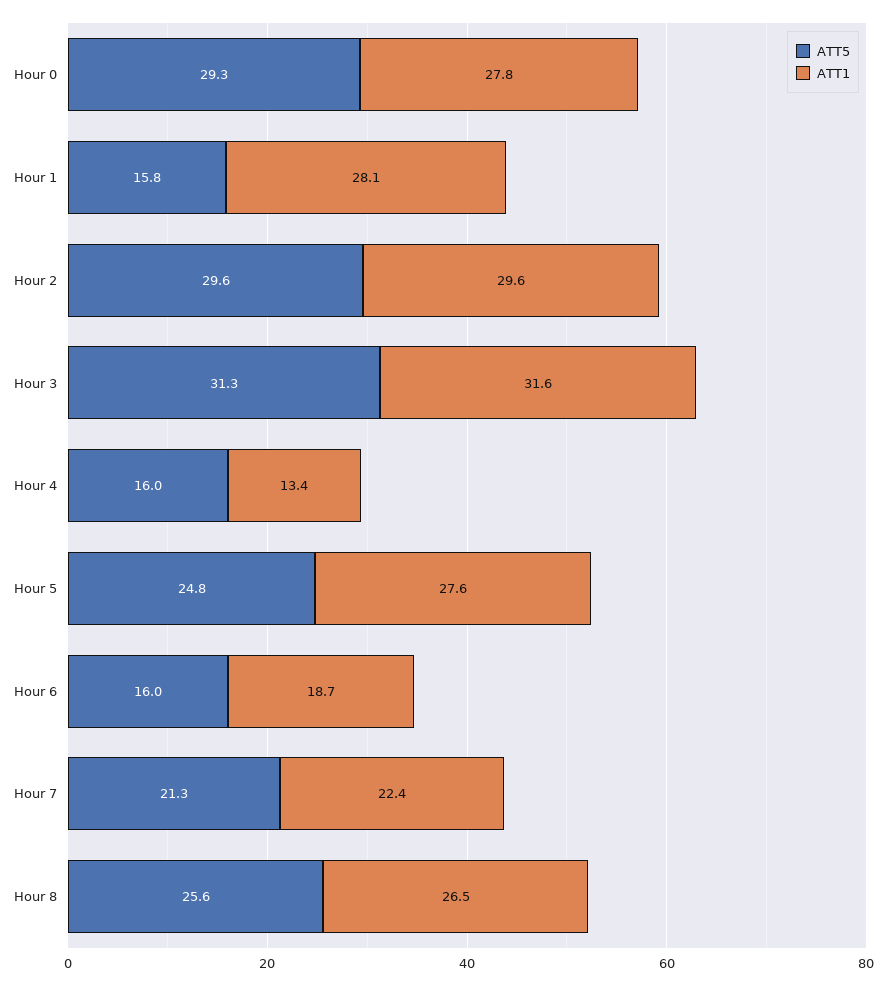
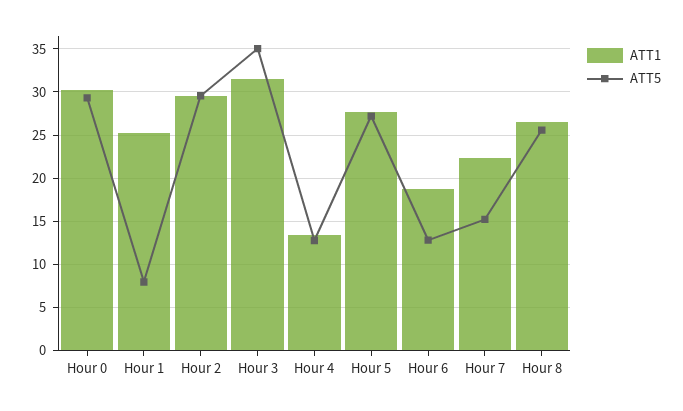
ATT1, Hour 0: 27.8 -> 30
ATT5, Hour 1: 15.8 -> 8
ATT1, Hour 1: 28.1 -> 25
ATT5, Hour 3: 31.3 -> 35
ATT5, Hour 4: 16 -> 13
ATT5, Hour 5: 24.8 -> 27
ATT5, Hour 6: 16 -> 13
ATT5, Hour 7: 21.3 -> 15

